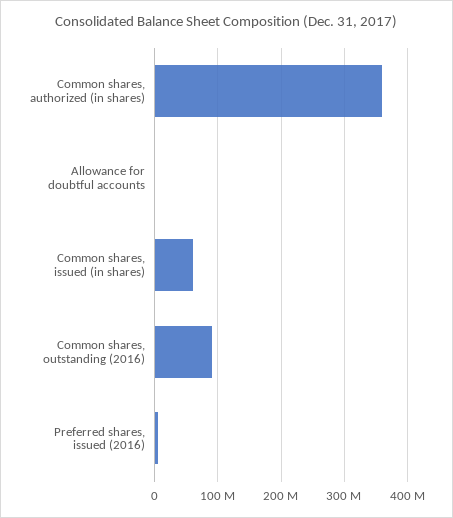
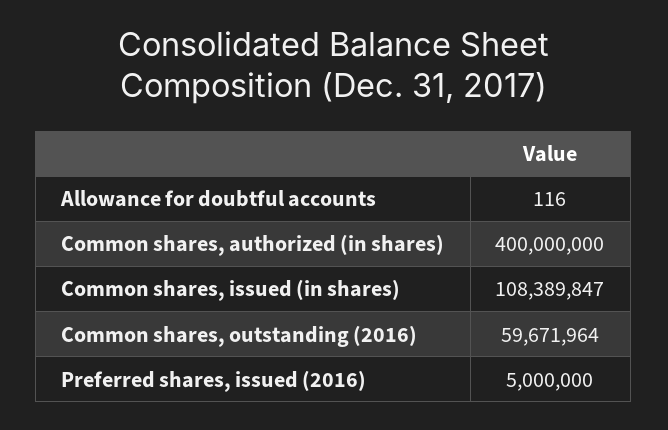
Common shares, authorized (in shares): 360000000 -> 400000000
Common shares, issued (in shares): 60000000 -> 108389847
Common shares, outstanding (2016): 90000000 -> 59671964

